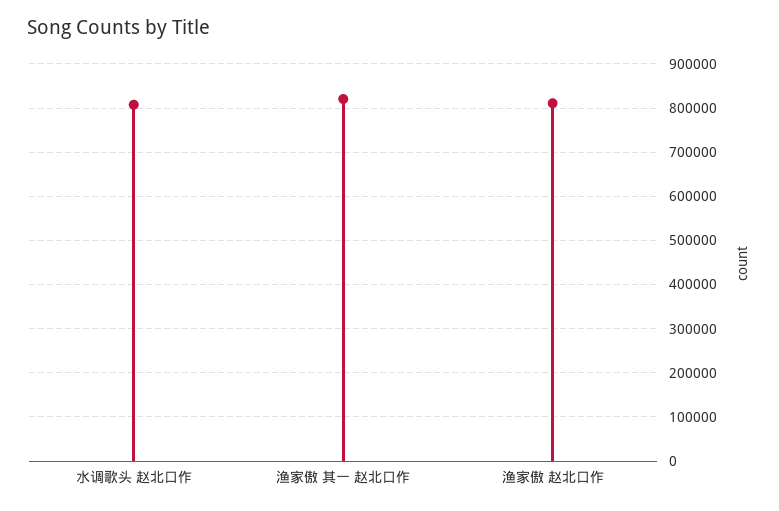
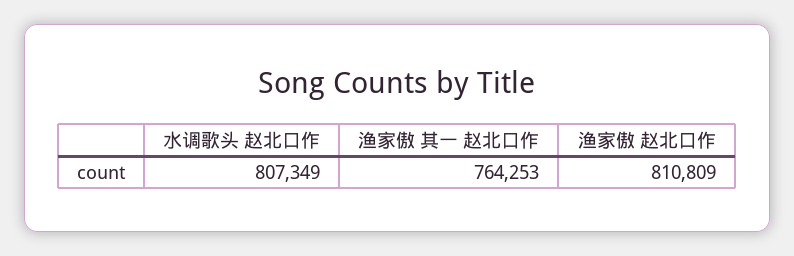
渔家傲 其一 赵北口作: 820000 -> 764253

